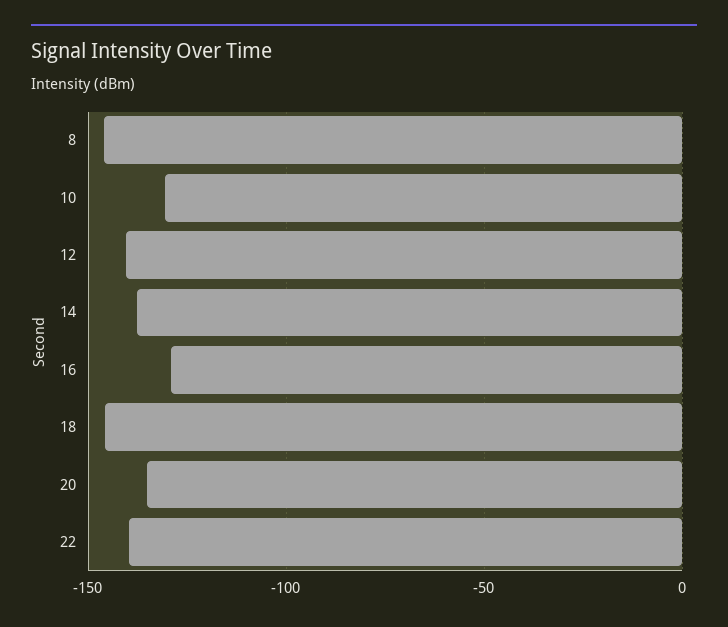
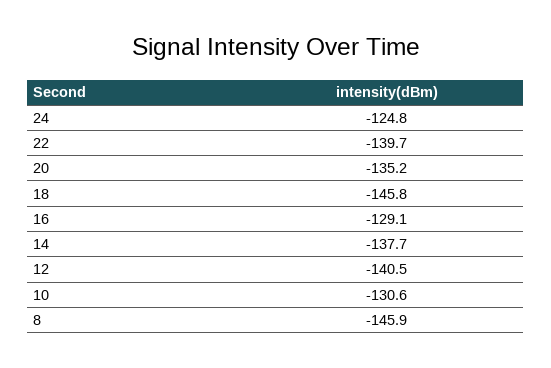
24: none -> -124.8

